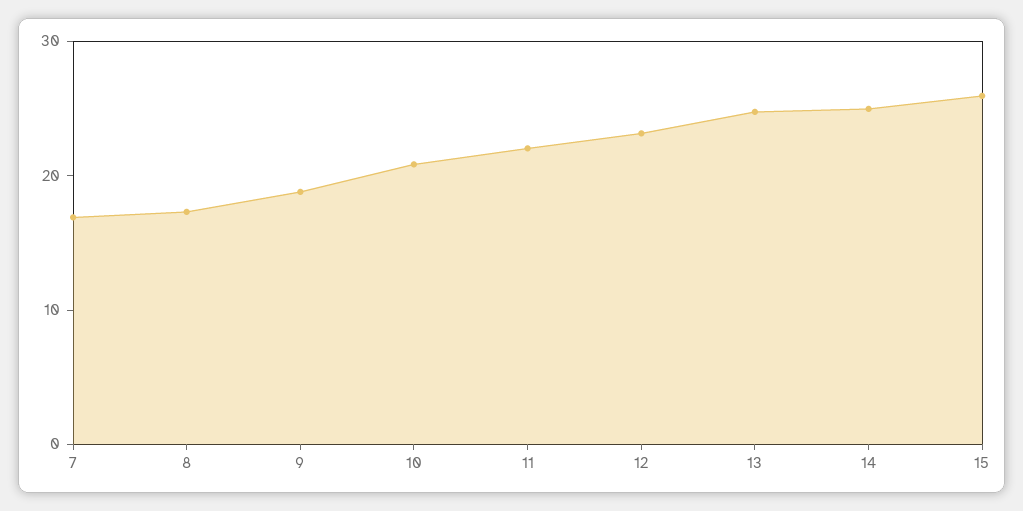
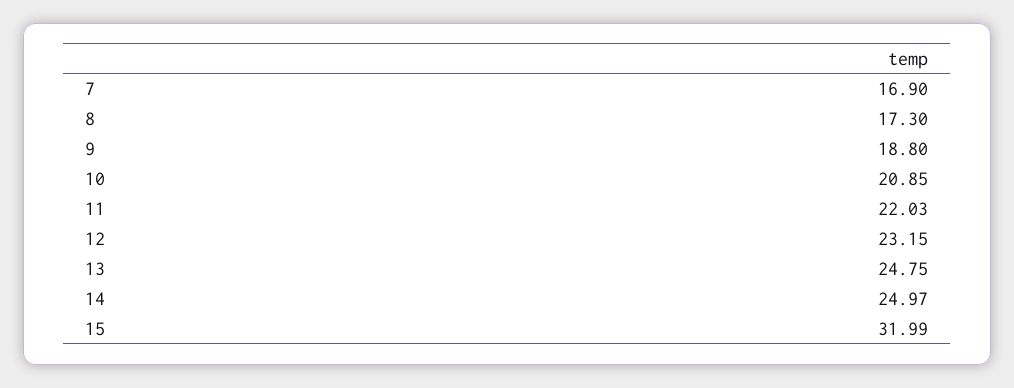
15: 26 -> 31.99

